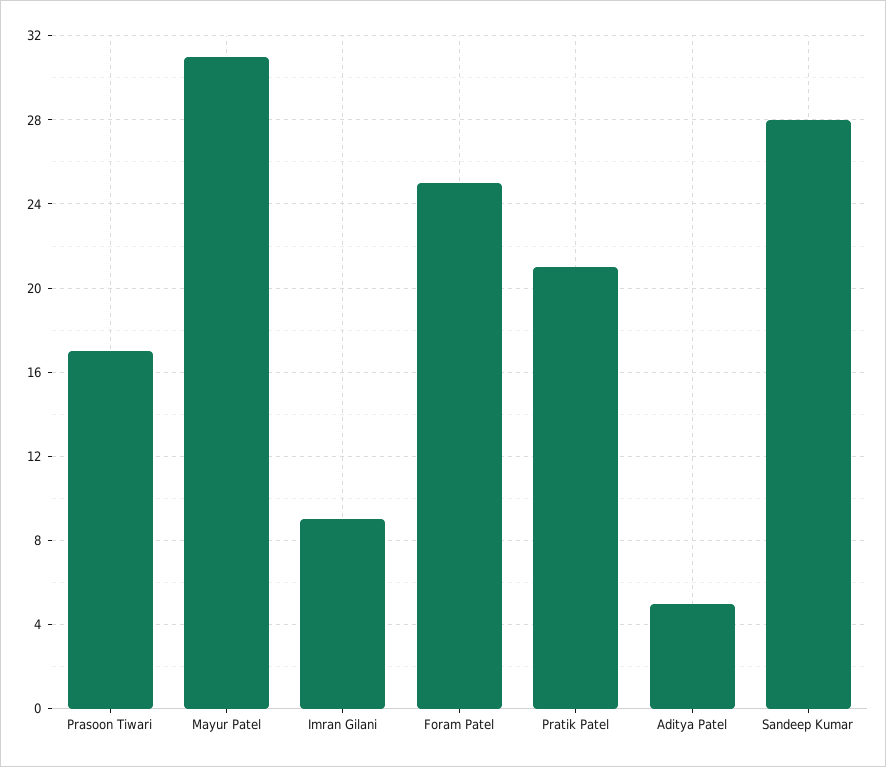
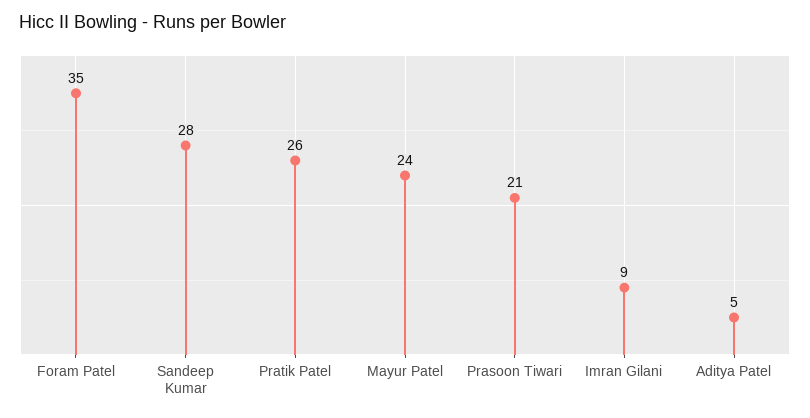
Prasoon Tiwari: 17 -> 21
Mayur Patel: 31 -> 24
Foram Patel: 25 -> 35
Pratik Patel: 21 -> 26

